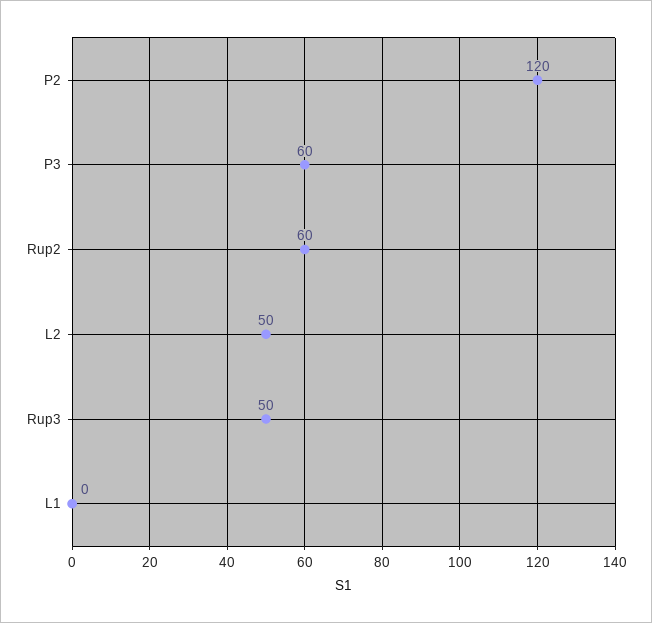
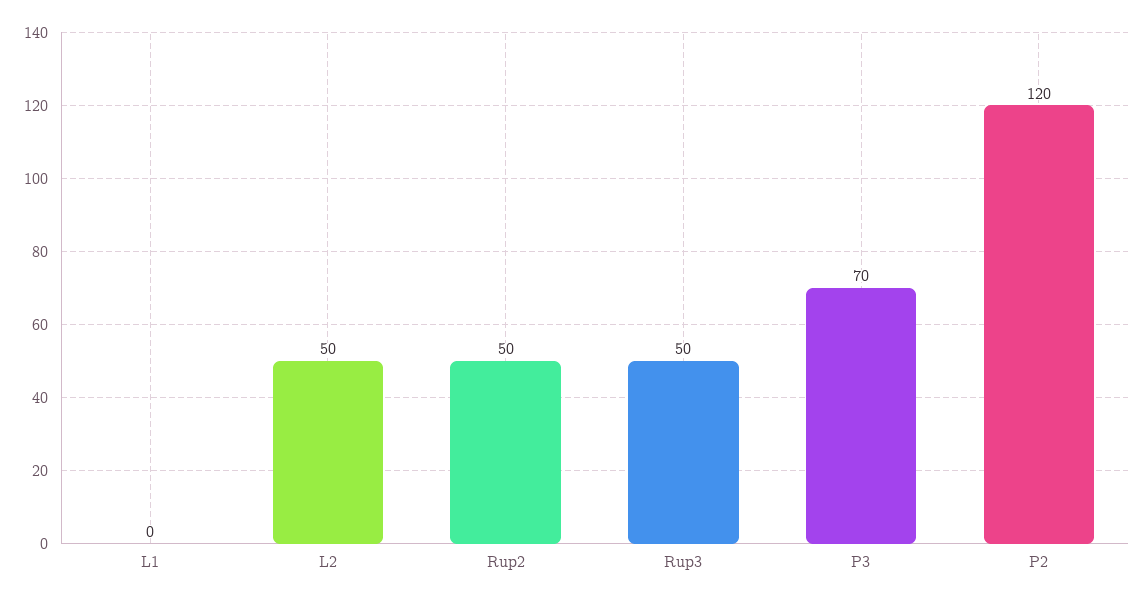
P3: 60 -> 70
Rup2: 60 -> 50

